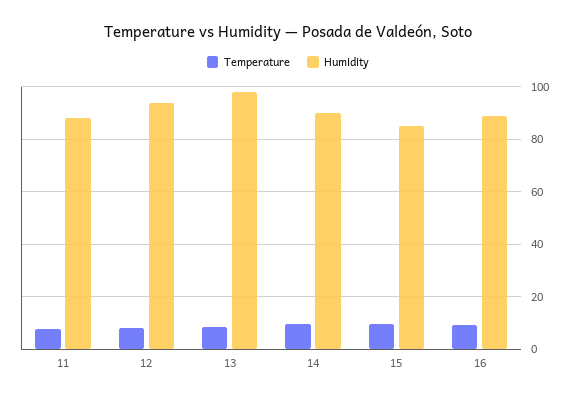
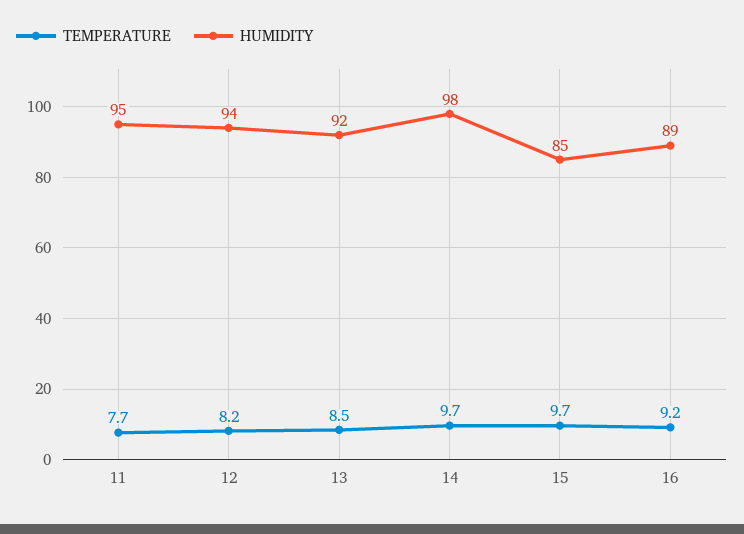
Humidity, 11: 87.5 -> 95
Humidity, 13: 97.5 -> 92
Humidity, 14: 90 -> 98

